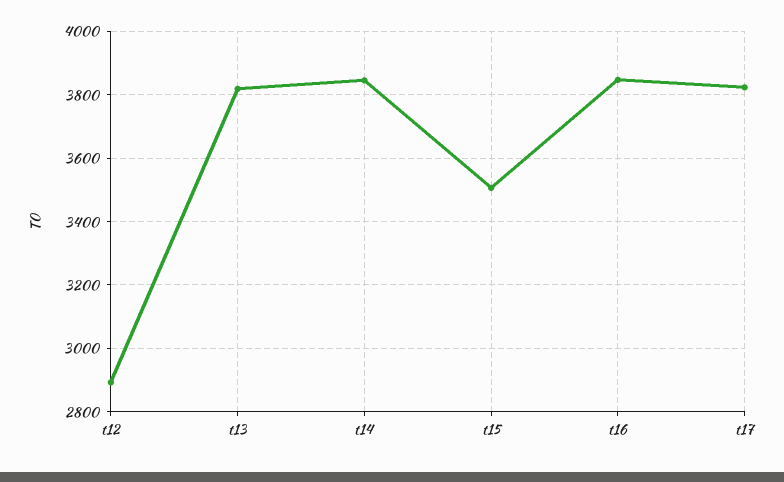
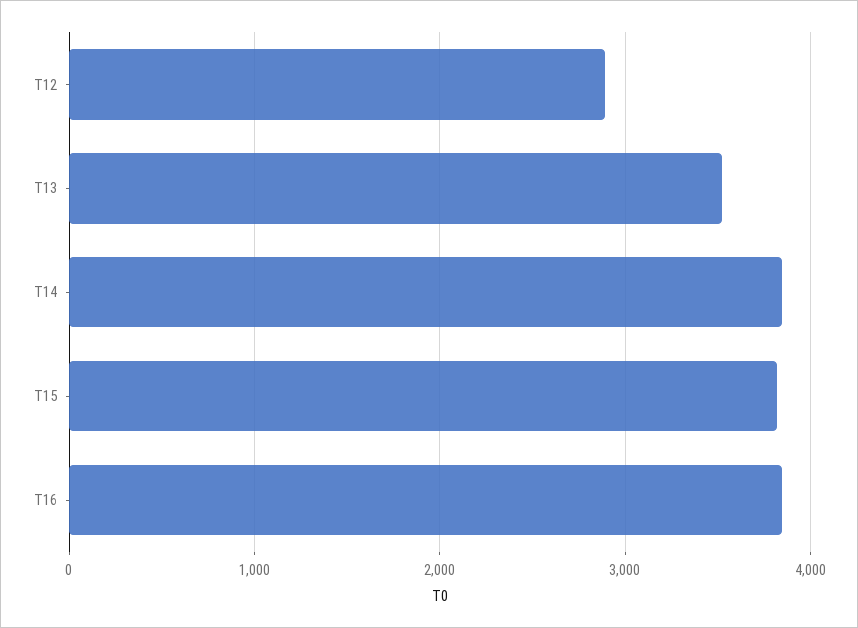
t13: 3820 -> 3500
t15: 3500 -> 3800
t17: 3820 -> none

